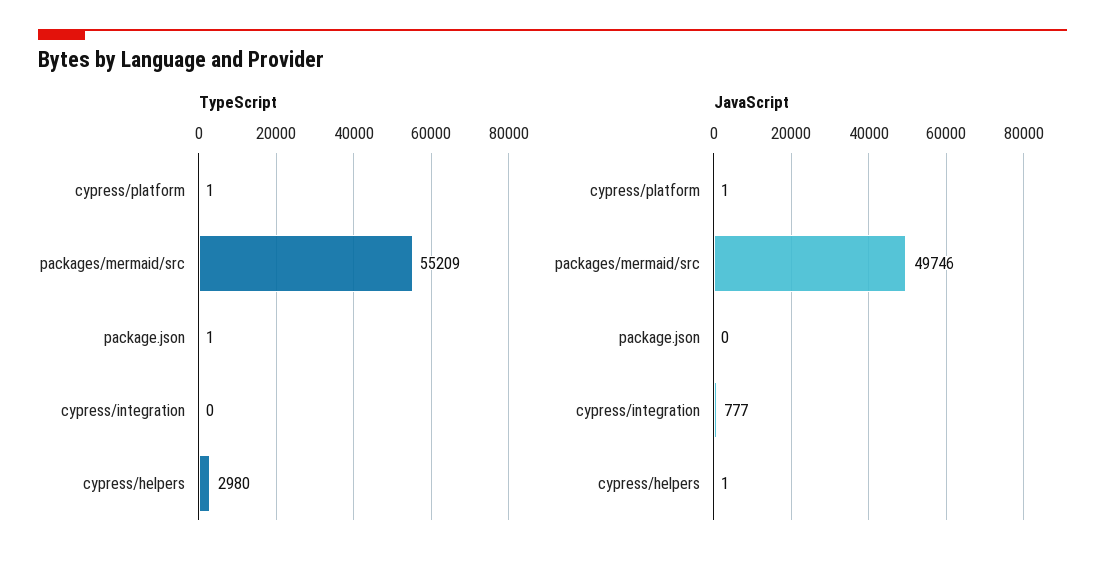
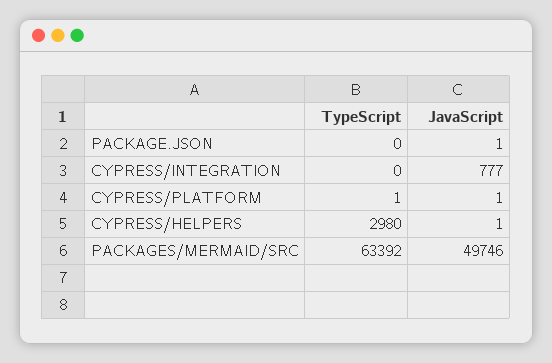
TypeScript, packages/mermaid/src: 55209 -> 63392
TypeScript, package.json: 1 -> 0
JavaScript, package.json: 0 -> 1

